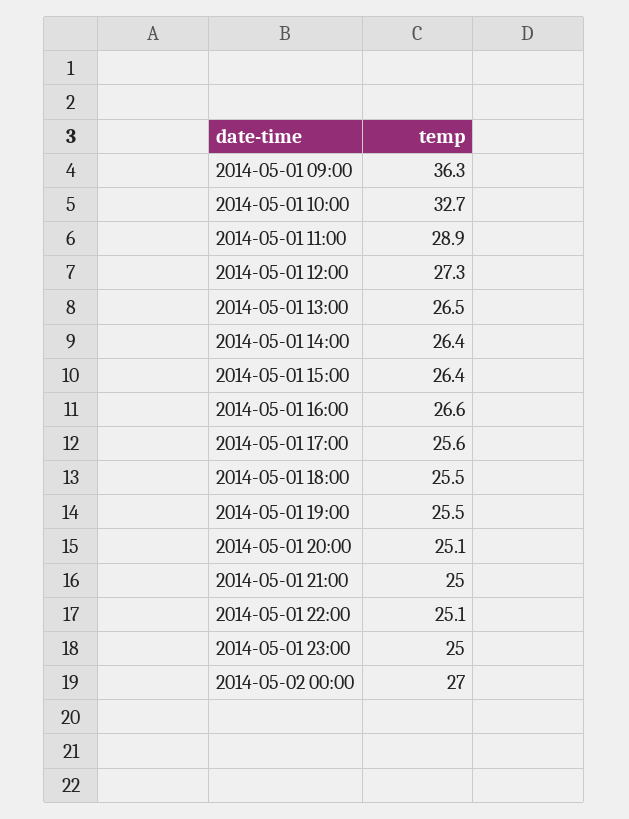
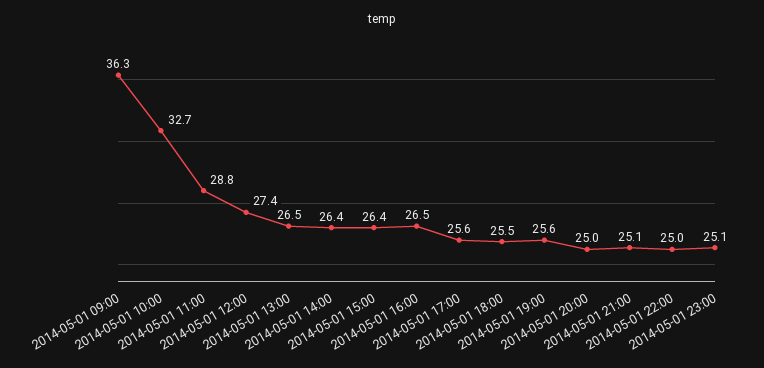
2014-05-01 11:00: 28.9 -> 28.8
2014-05-01 12:00: 27.3 -> 27.4
2014-05-01 16:00: 26.6 -> 26.5
2014-05-01 19:00: 25.5 -> 25.6
2014-05-01 20:00: 25.1 -> 25
2014-05-01 21:00: 25 -> 25.1
2014-05-01 22:00: 25.1 -> 25
2014-05-01 23:00: 25 -> 25.1
2014-05-02 00:00: 27 -> none

